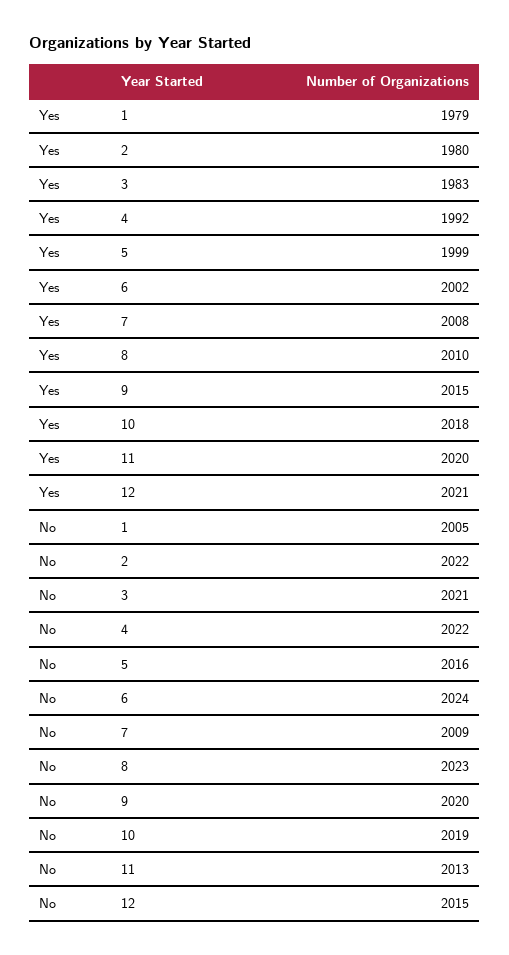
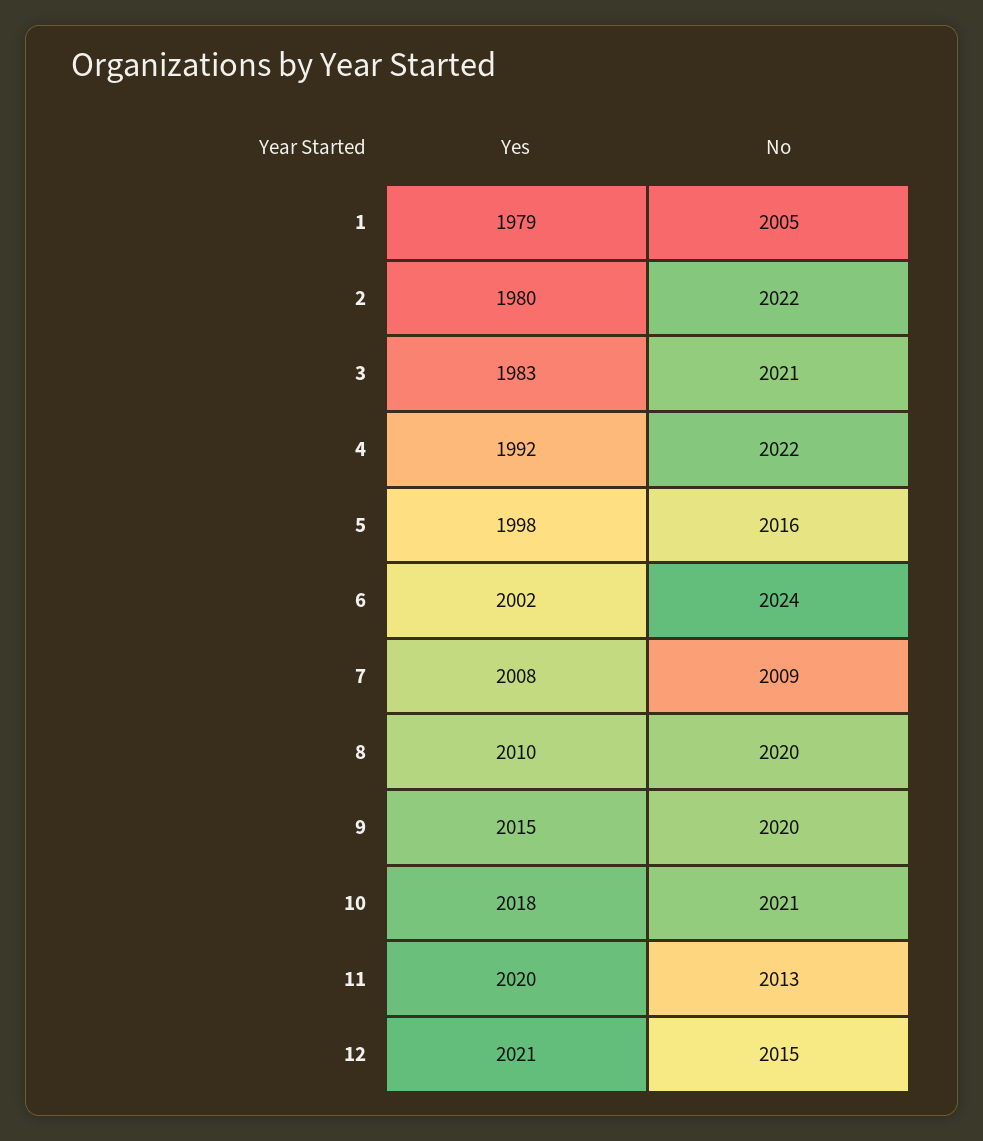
Yes, 5: 1999 -> 1998
No, 8: 2023 -> 2020
No, 10: 2019 -> 2021

